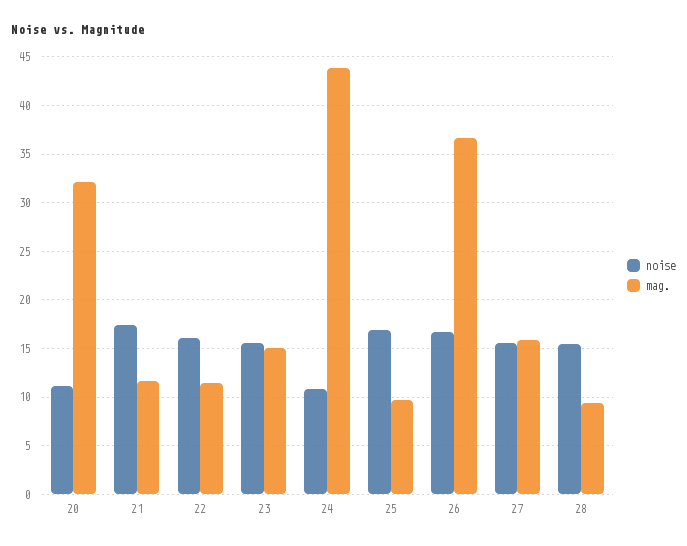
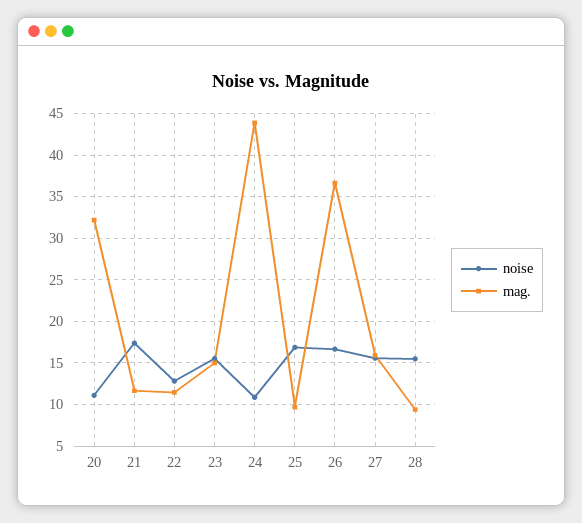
noise, 22: 16 -> 13

